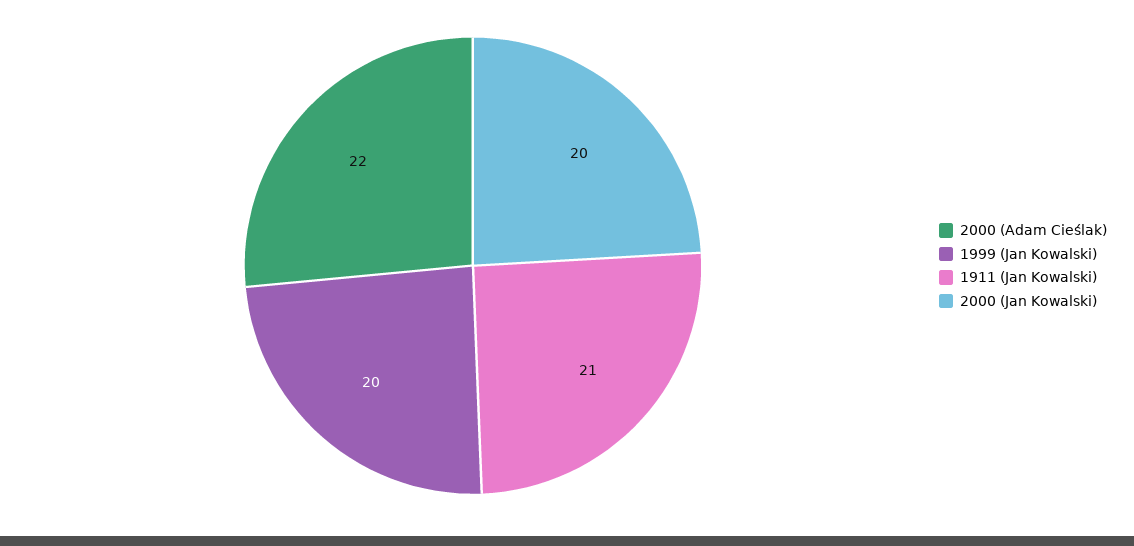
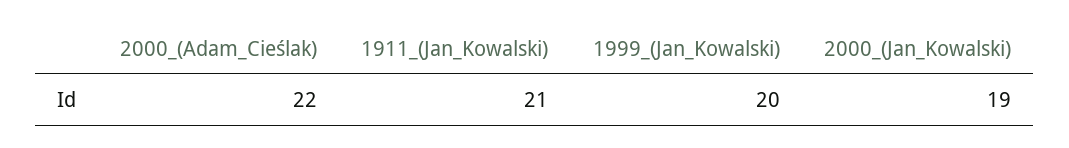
2000 (Jan Kowalski): 20 -> 19

